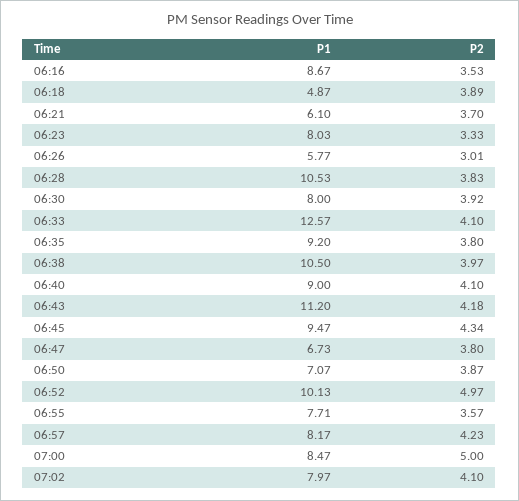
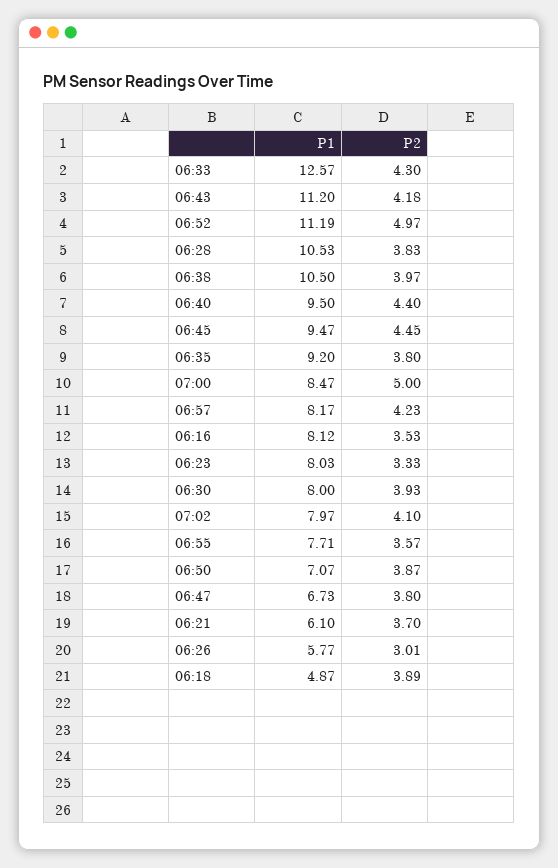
P1, 06:16: 8.67 -> 8.12
P2, 06:30: 3.92 -> 3.93
P2, 06:33: 4.1 -> 4.3
P1, 06:40: 9 -> 9.5
P2, 06:40: 4.1 -> 4.4
P2, 06:45: 4.34 -> 4.45
P1, 06:52: 10.13 -> 11.19

